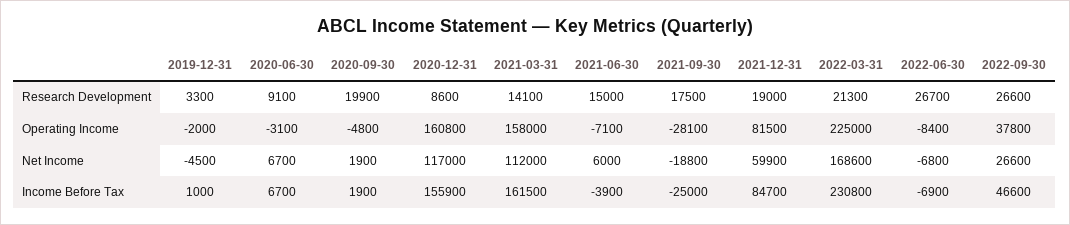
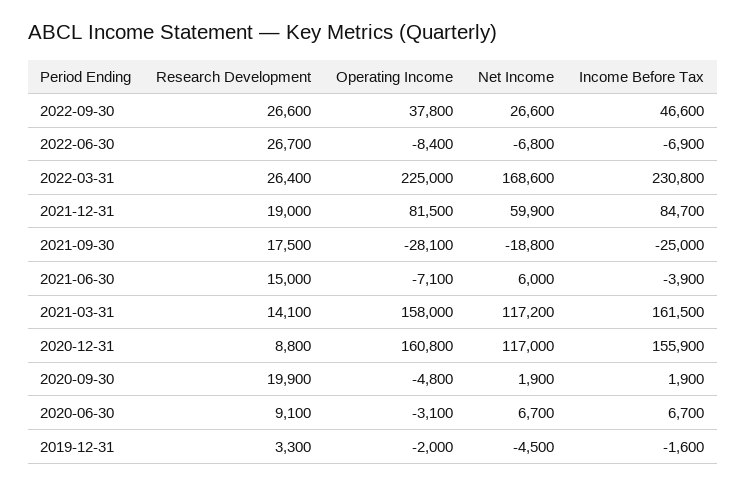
2020-12-31, Research Development: 8600 -> 8800
2022-03-31, Research Development: 21300 -> 26400
2021-03-31, Net Income: 112000 -> 117200
2019-12-31, Income Before Tax: 1000 -> -1600

